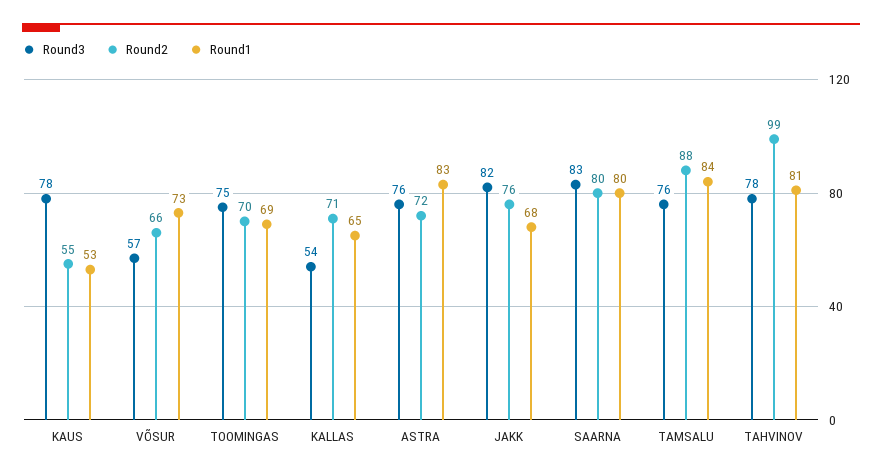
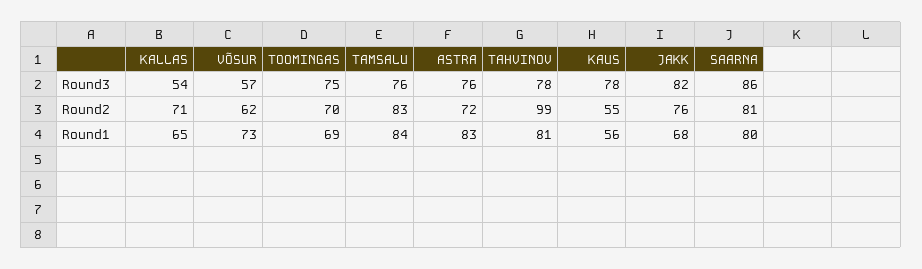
Round1, KAUS: 53 -> 56
Round2, VÕSUR: 66 -> 62
Round3, SAARNA: 83 -> 86
Round2, SAARNA: 80 -> 81
Round2, TAMSALU: 88 -> 83

